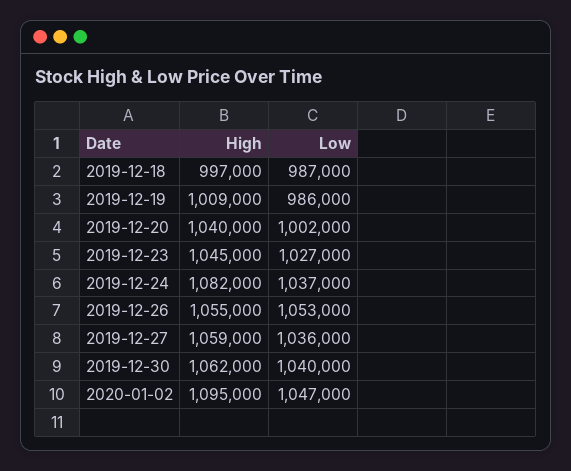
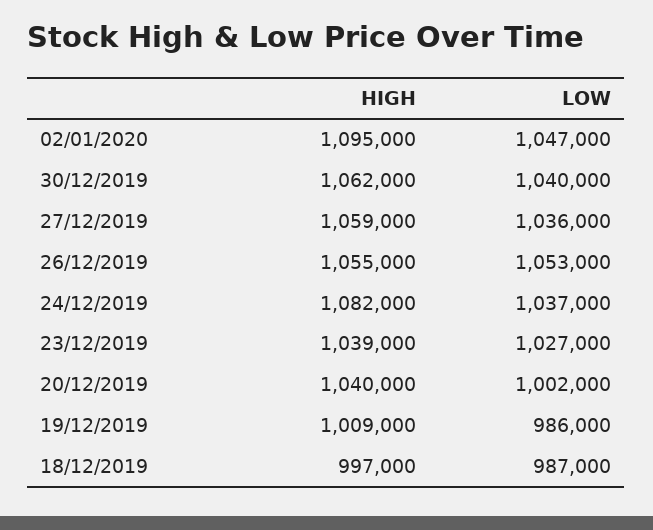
High, 2019-12-23: 1045000 -> 1039000

